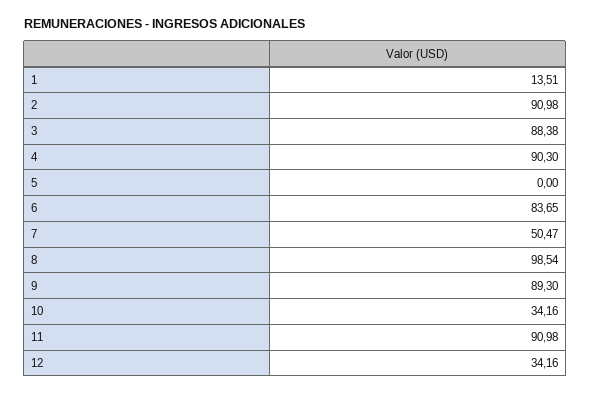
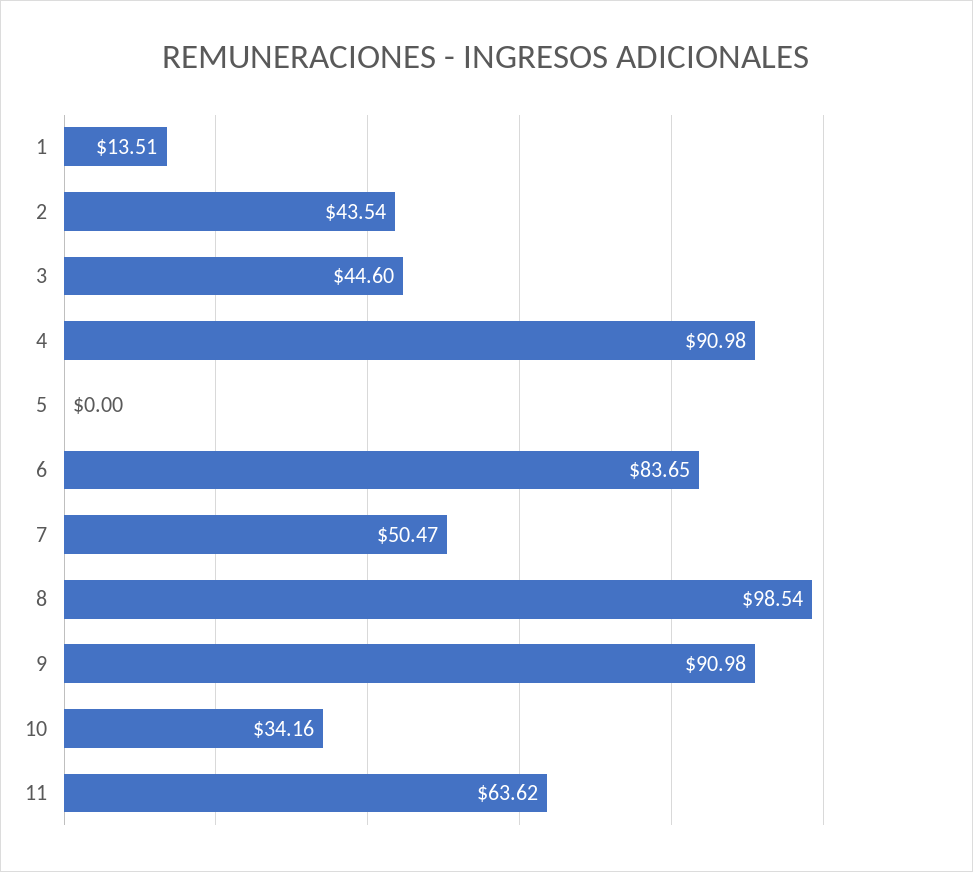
2: 90.98 -> 43.54
3: 88.38 -> 44.6
4: 90.3 -> 90.98
9: 89.3 -> 90.98
11: 90.98 -> 63.62
12: 34.16 -> none

